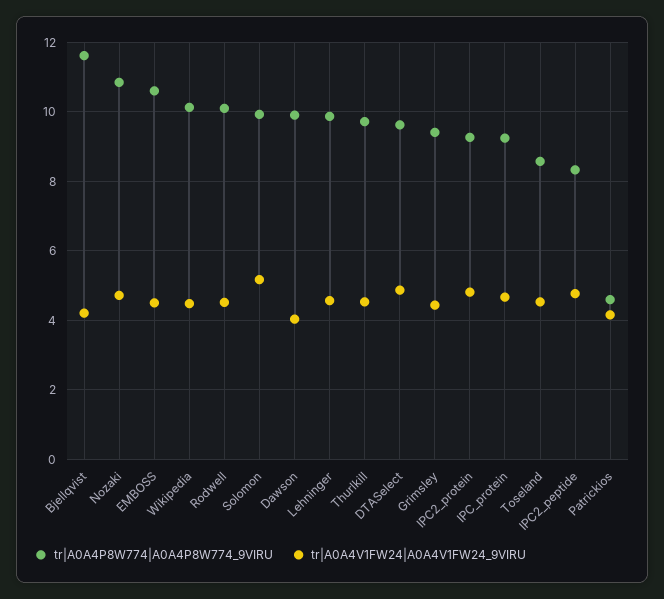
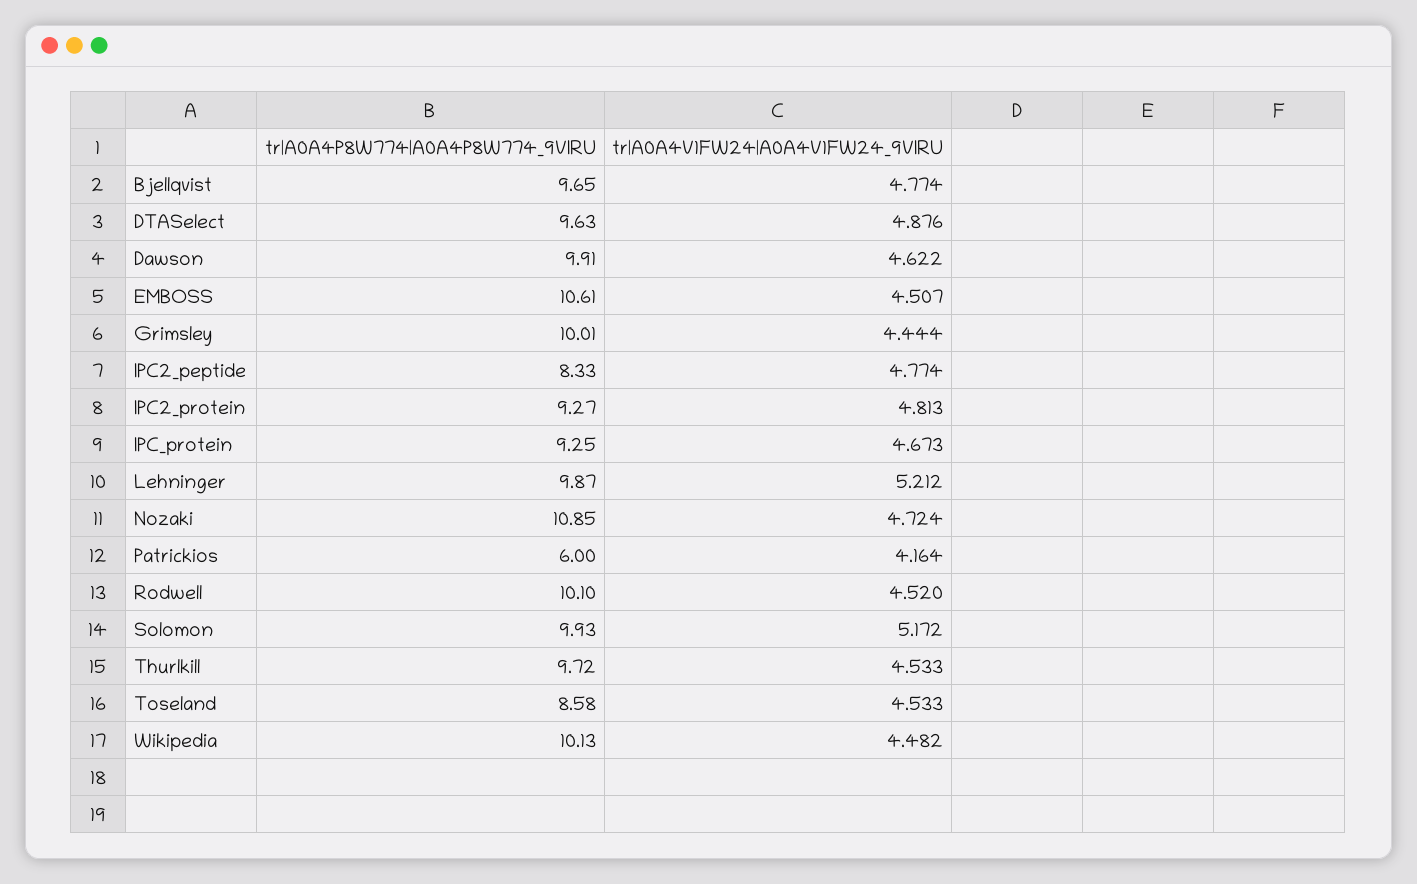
tr|A0A4P8W774|A0A4P8W774_9VIRU, Bjellqvist: 11.6 -> 9.65
tr|A0A4V1FW24|A0A4V1FW24_9VIRU, Bjellqvist: 4.2 -> 4.774
tr|A0A4V1FW24|A0A4V1FW24_9VIRU, Dawson: 4 -> 4.622
tr|A0A4V1FW24|A0A4V1FW24_9VIRU, Lehninger: 4.6 -> 5.212
tr|A0A4P8W774|A0A4P8W774_9VIRU, Grimsley: 9.4 -> 10.01
tr|A0A4P8W774|A0A4P8W774_9VIRU, Patrickios: 4.6 -> 6

